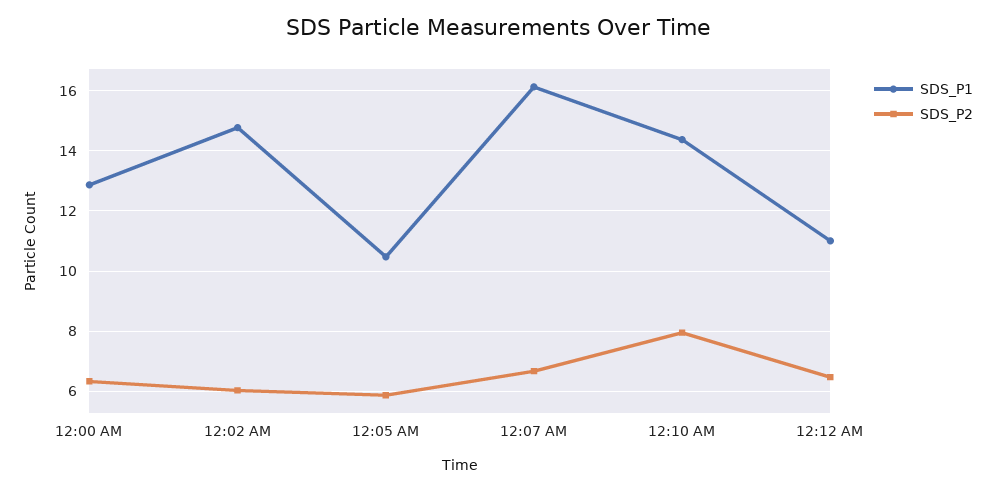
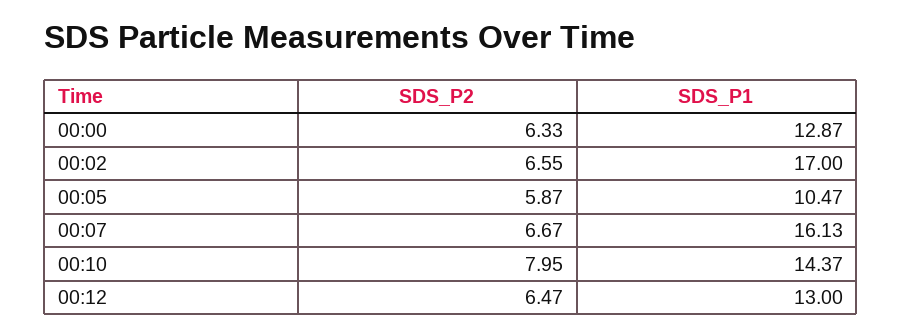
SDS_P1, 12:02 AM: 14.8 -> 17
SDS_P2, 12:02 AM: 6 -> 6.55
SDS_P1, 12:12 AM: 11 -> 13

